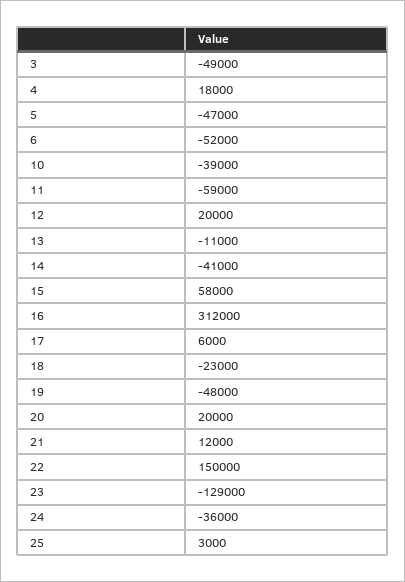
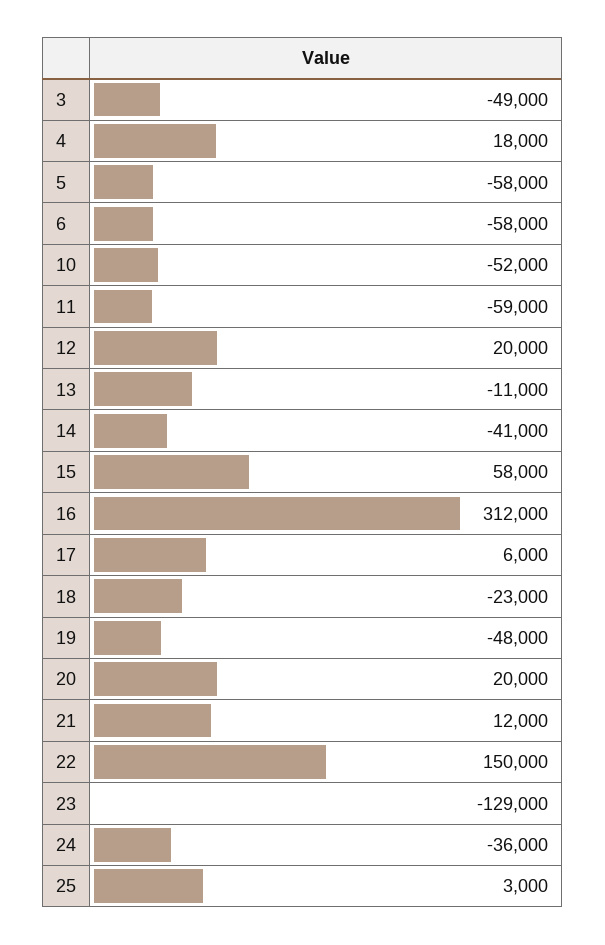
5: -47000 -> -58000
6: -52000 -> -58000
10: -39000 -> -52000

